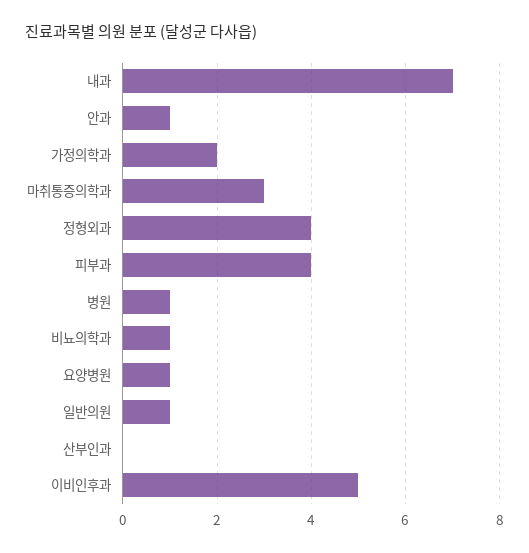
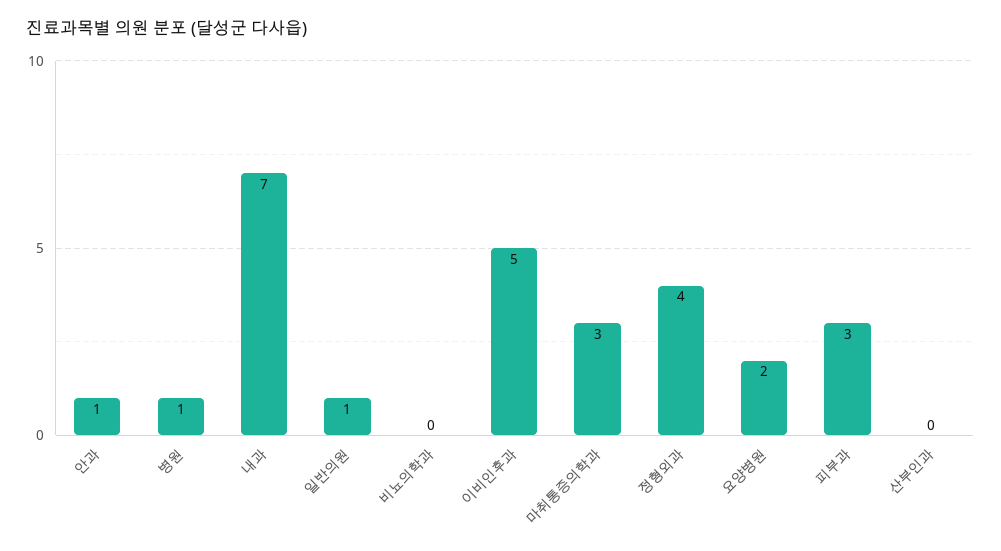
가정의학과: 2 -> none
피부과: 4 -> 3
비뇨의학과: 1 -> 0
요양병원: 1 -> 2

